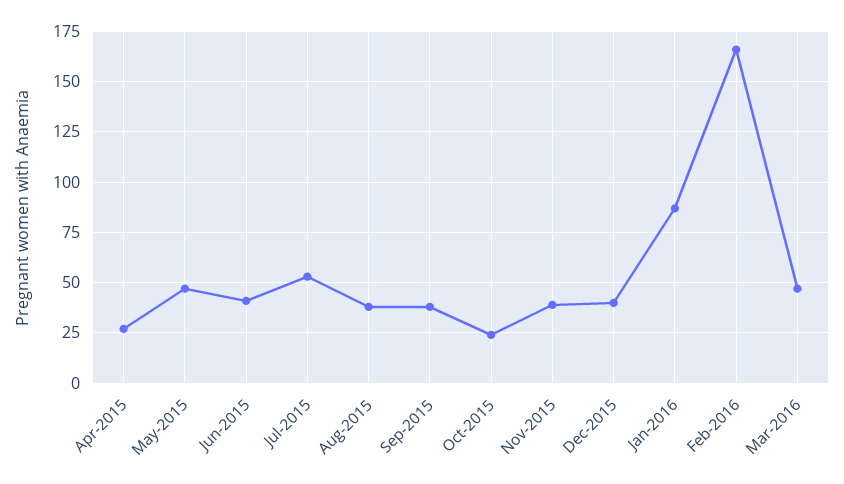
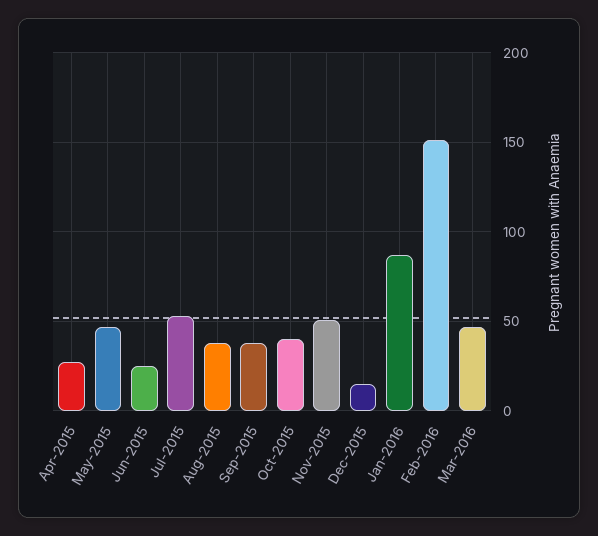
Jun-2015: 40 -> 25
Oct-2015: 25 -> 40
Nov-2015: 40 -> 50
Dec-2015: 40 -> 15
Feb-2016: 165 -> 150

